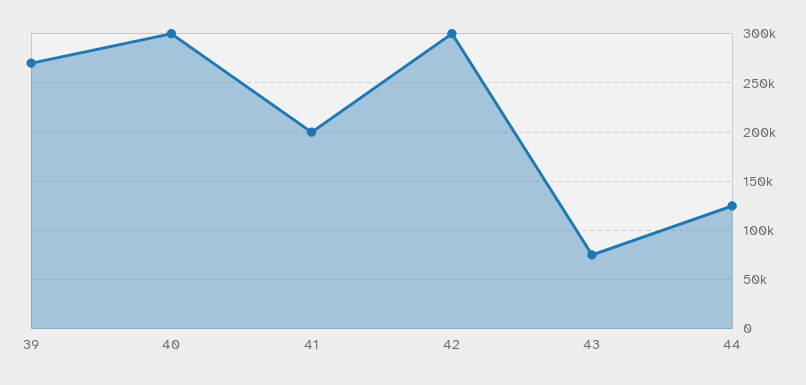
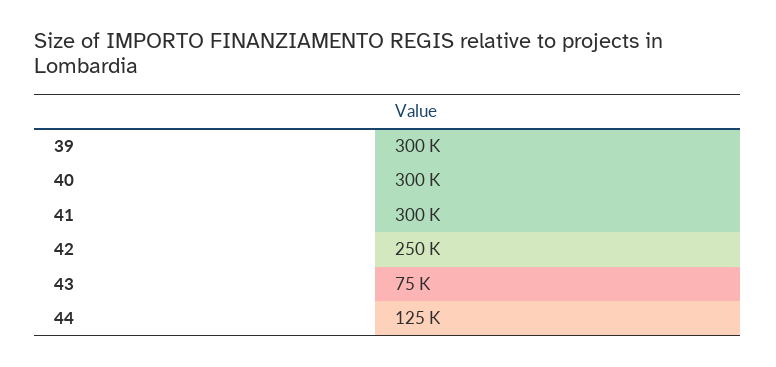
39: 270000 -> 300000
41: 200000 -> 300000
42: 300000 -> 250000

